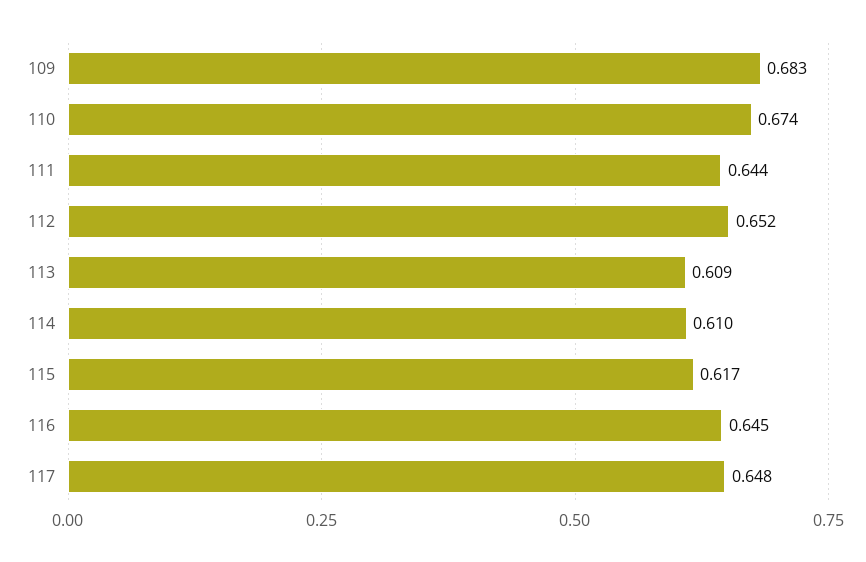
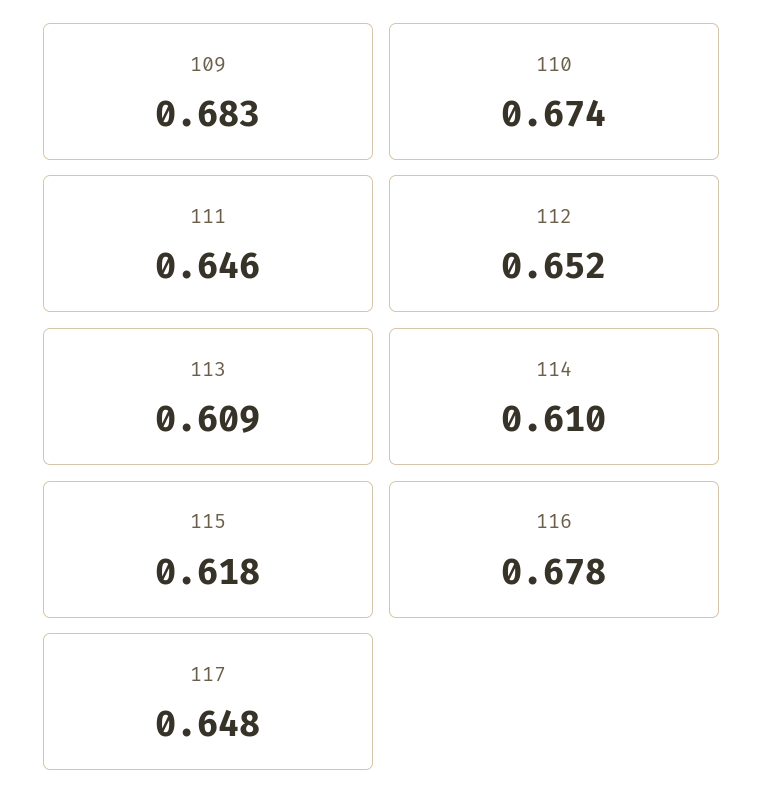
111: 0.644 -> 0.646
115: 0.617 -> 0.618
116: 0.645 -> 0.678

